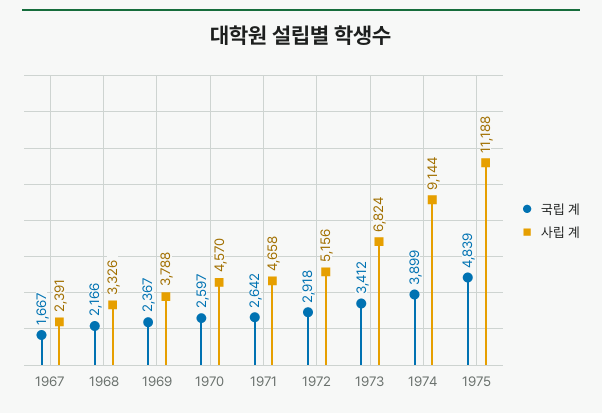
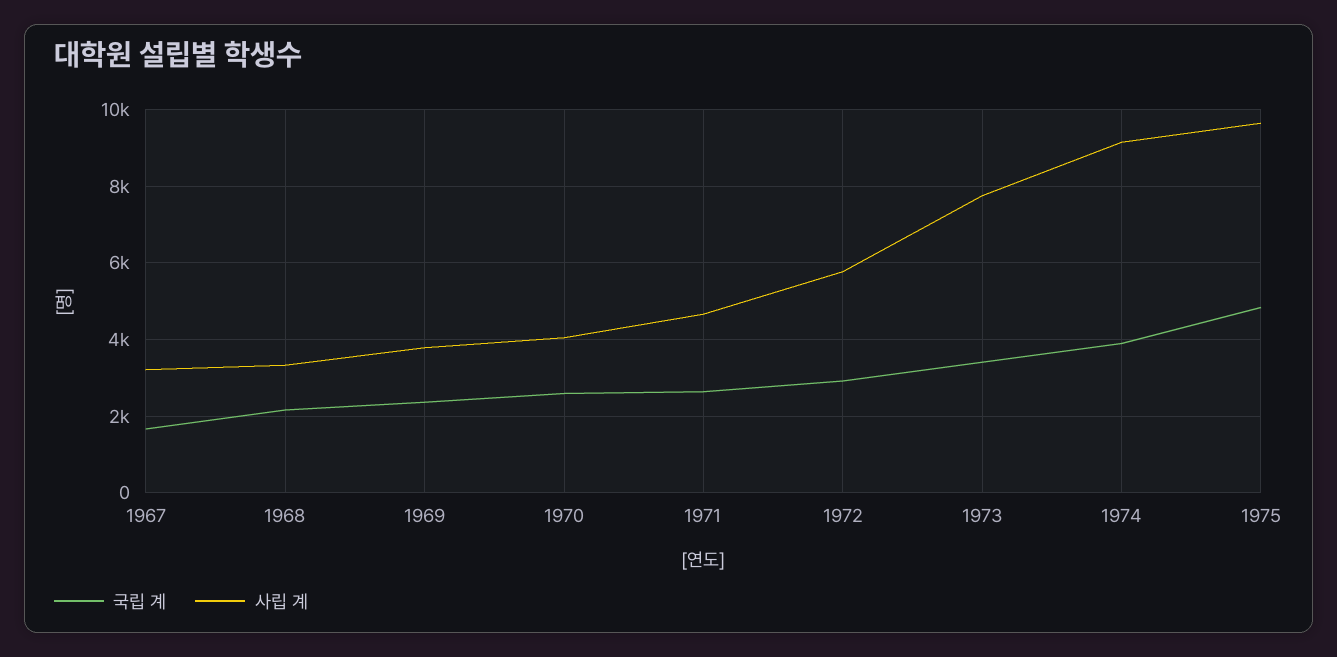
사립 계, 1967: 2391 -> 3200
사립 계, 1970: 4570 -> 4000
사립 계, 1972: 5156 -> 5800
사립 계, 1973: 6824 -> 7800
사립 계, 1975: 11188 -> 9600

